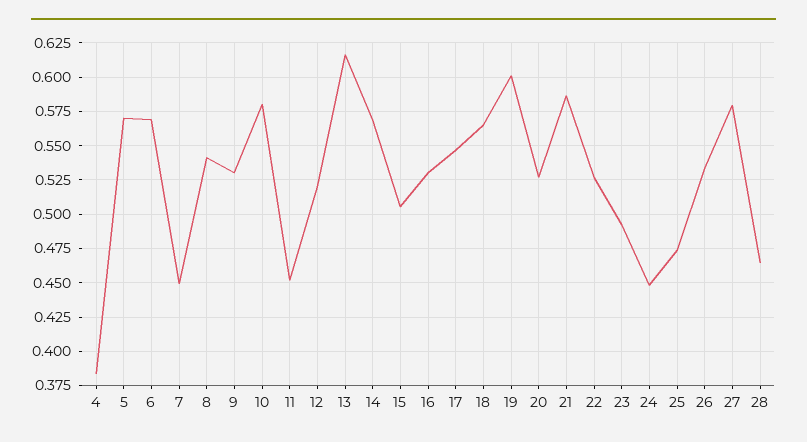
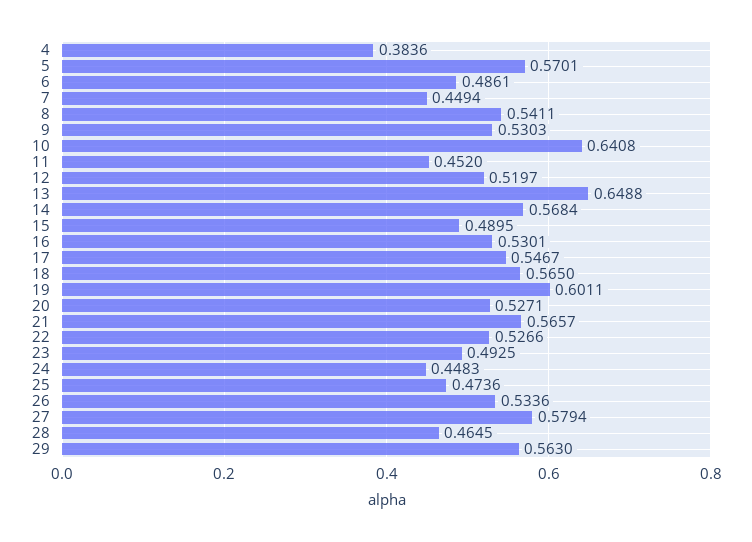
6: 0.57 -> 0.4861
10: 0.58 -> 0.6408
13: 0.615 -> 0.6488
15: 0.505 -> 0.4895
21: 0.585 -> 0.5657
29: none -> 0.563

